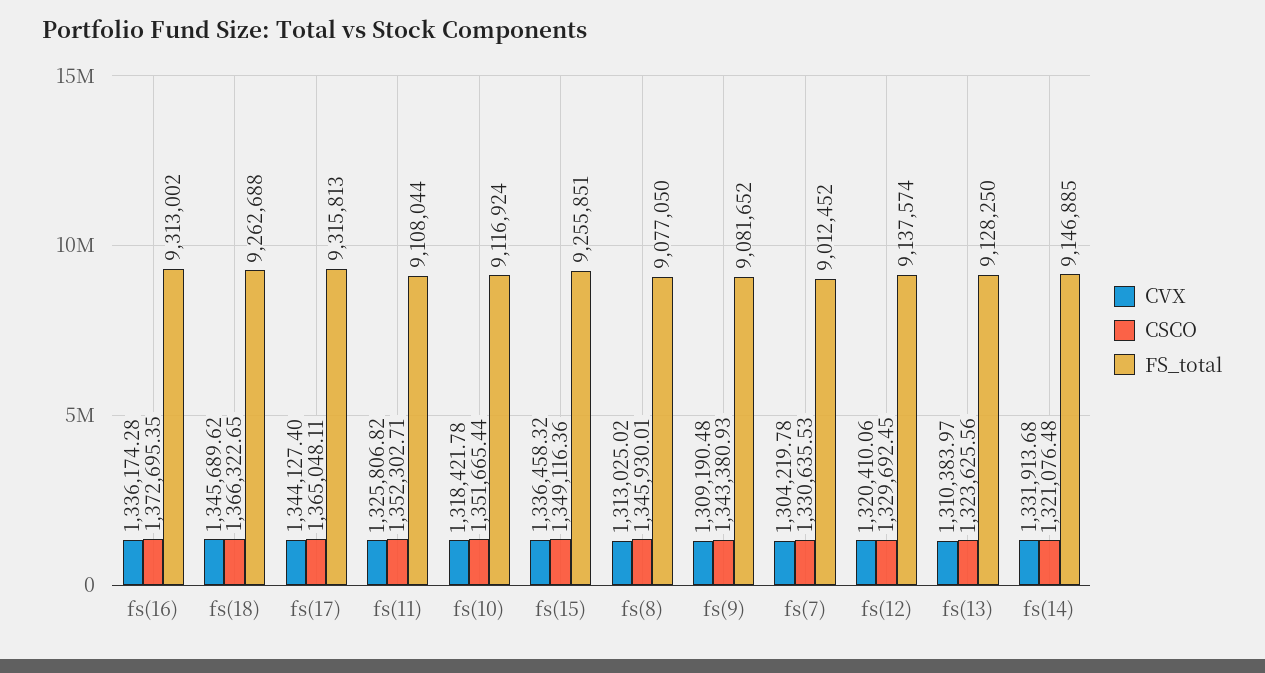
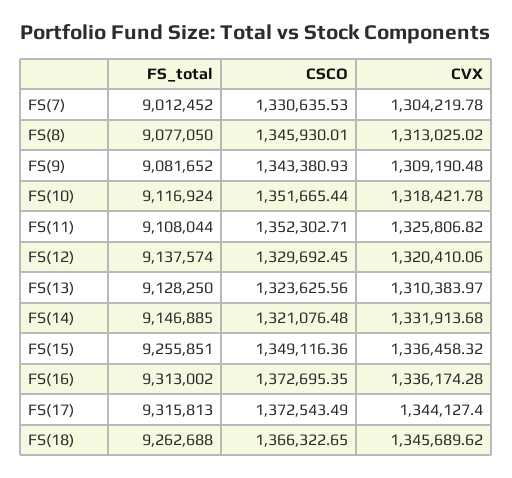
CSCO, fs(17): 1365048.11 -> 1372543.49

